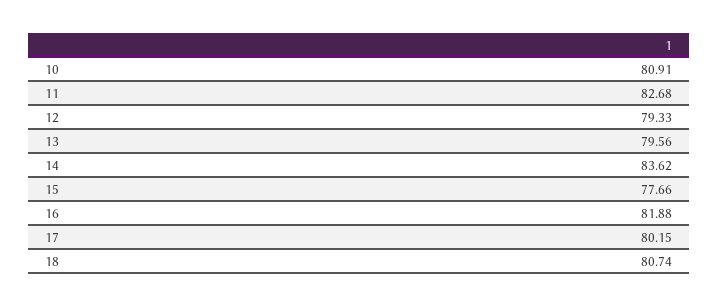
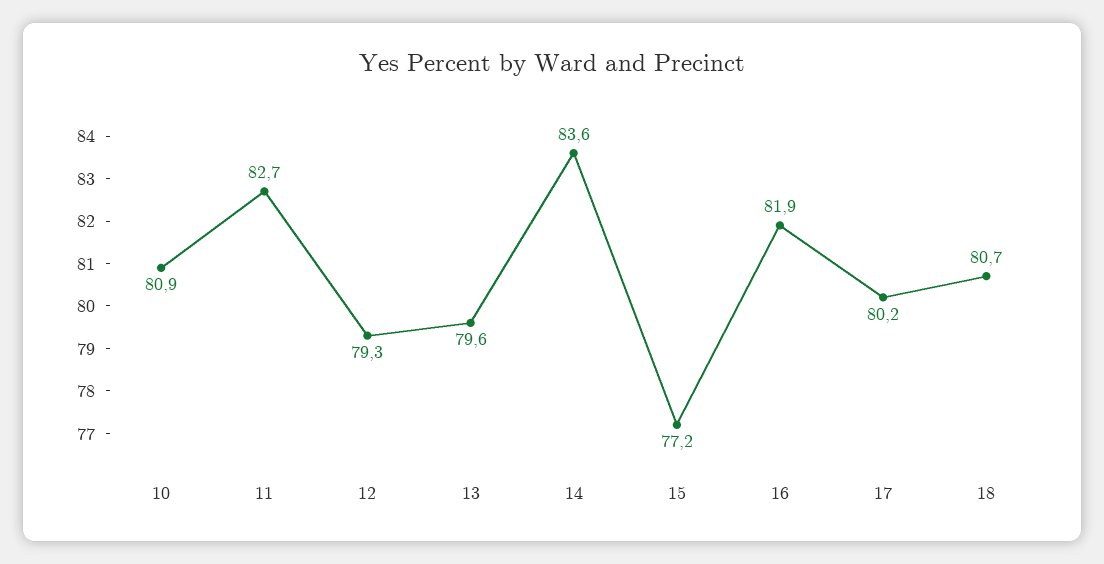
15: 77.66 -> 77.2

